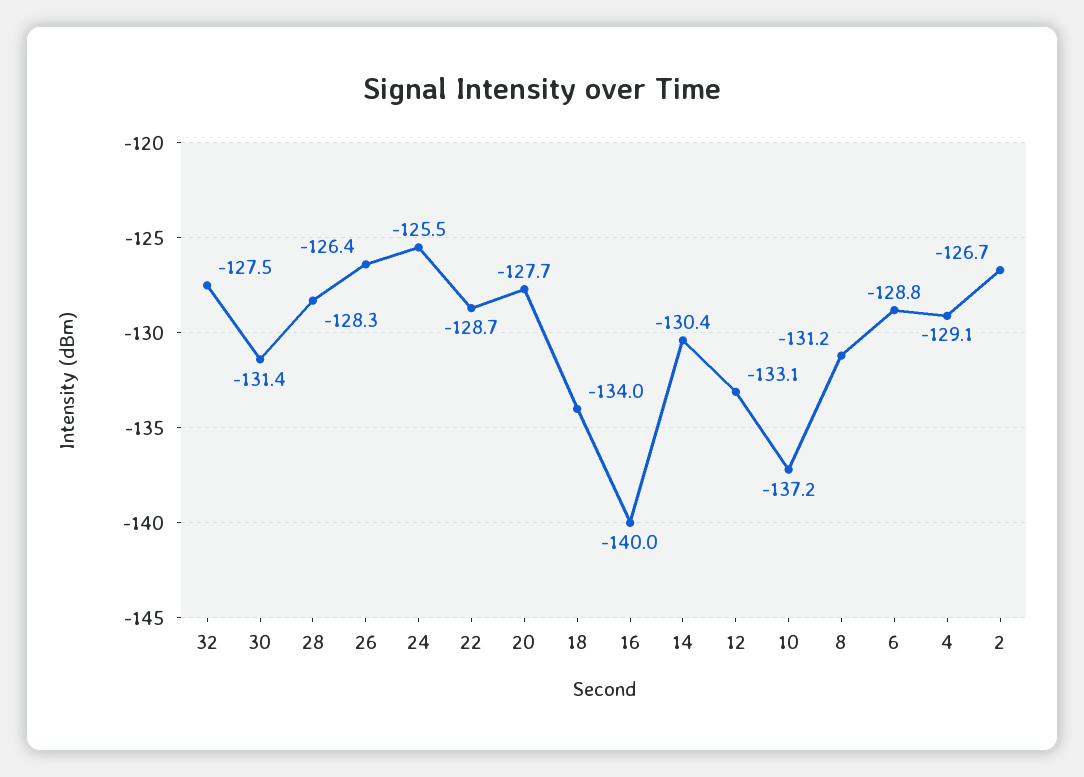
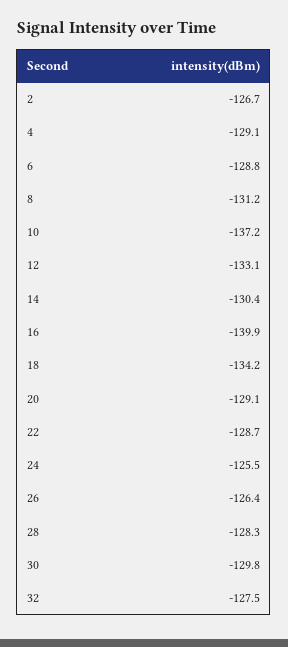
30: -131.4 -> -129.8
20: -127.7 -> -129.1
18: -134 -> -134.2
16: -140 -> -139.9

